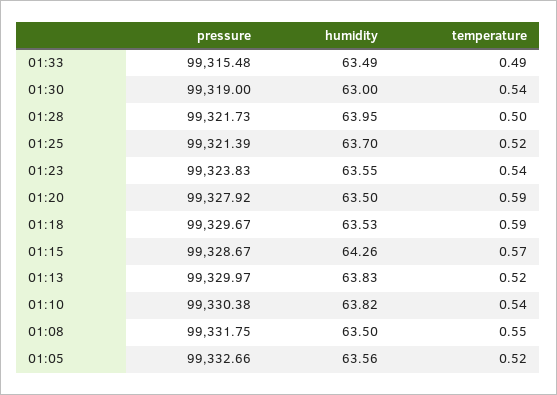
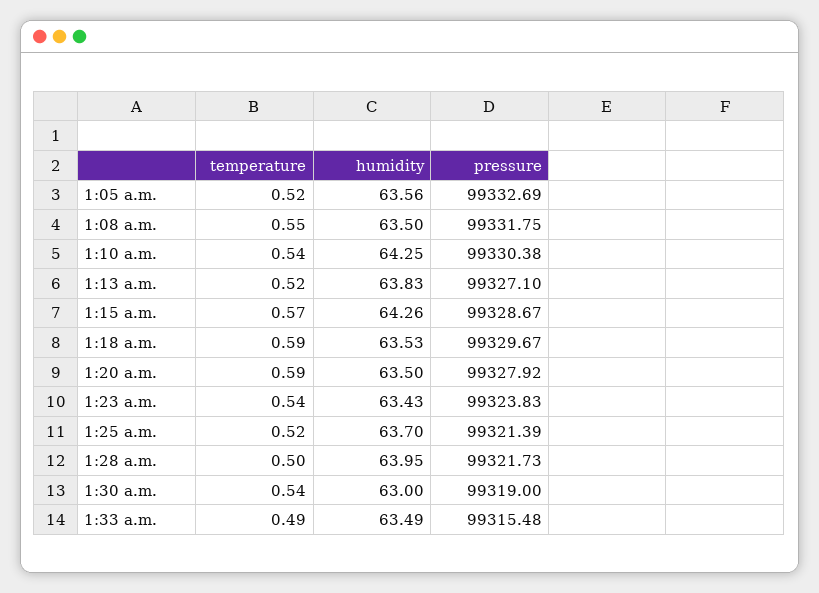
humidity, 01:23: 63.55 -> 63.43
pressure, 01:13: 99329.97 -> 99327.1
humidity, 01:10: 63.82 -> 64.25
pressure, 01:05: 99332.66 -> 99332.69

